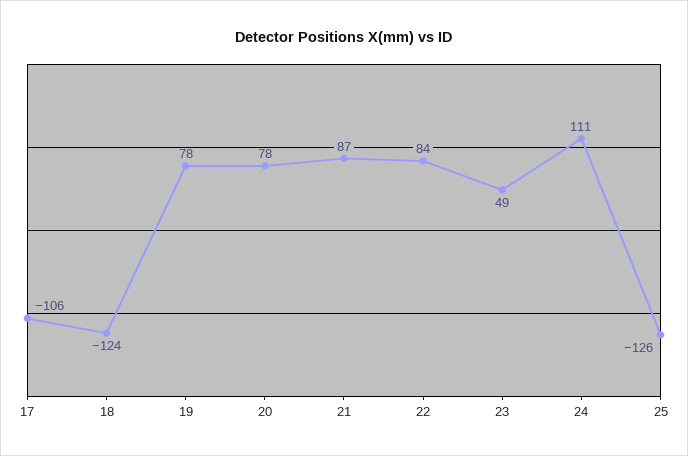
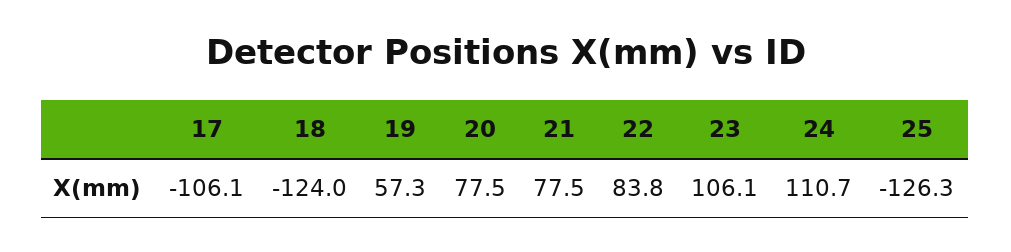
19: 78 -> 57.3
21: 87 -> 77.5
23: 49 -> 106.1

